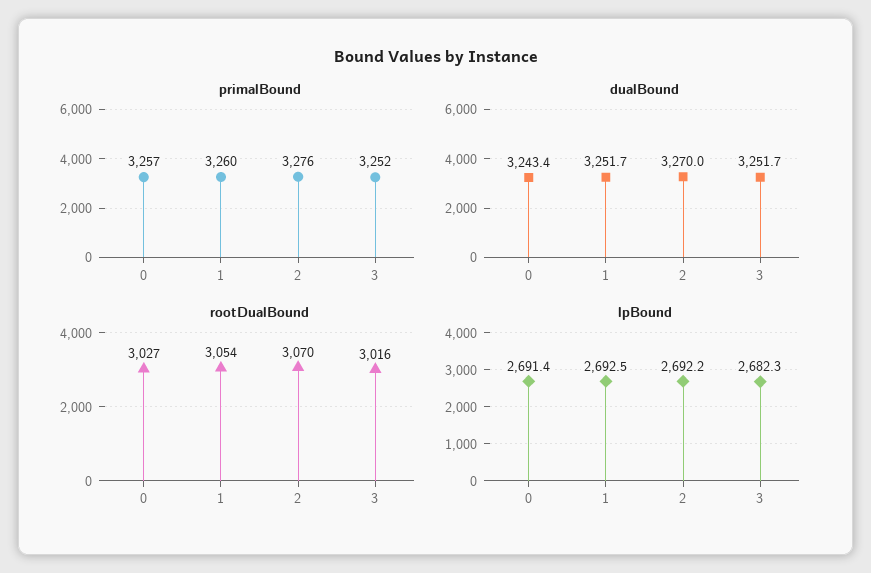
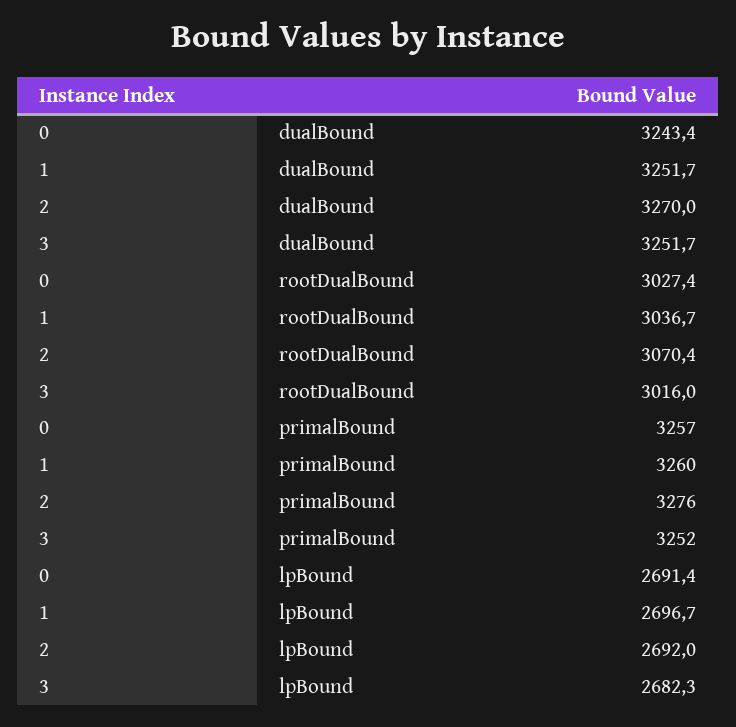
rootDualBound, 1: 3054 -> 3036.7
lpBound, 1: 2692.5 -> 2696.7
lpBound, 2: 2692.2 -> 2692

